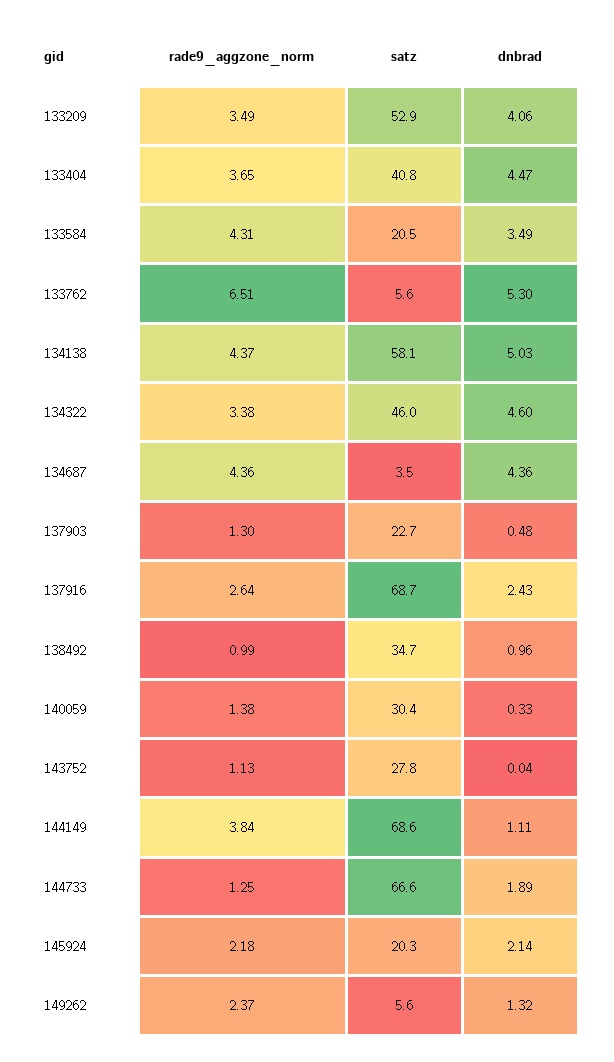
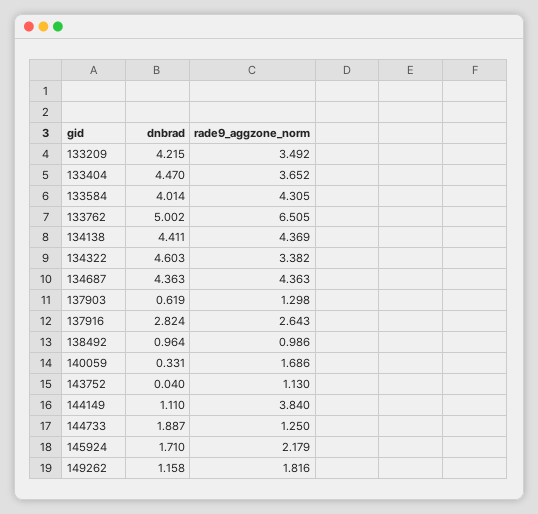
satz, 133209: 52.9 -> none
dnbrad, 133209: 4.06 -> 4.215
satz, 133404: 40.8 -> none
satz, 133584: 20.5 -> none
dnbrad, 133584: 3.49 -> 4.014
satz, 133762: 5.6 -> none
dnbrad, 133762: 5.3 -> 5.002
satz, 134138: 58.1 -> none
dnbrad, 134138: 5.03 -> 4.411
satz, 134322: 46 -> none
satz, 134687: 3.5 -> none
satz, 137903: 22.7 -> none
dnbrad, 137903: 0.48 -> 0.619
satz, 137916: 68.7 -> none
dnbrad, 137916: 2.43 -> 2.824
satz, 138492: 34.7 -> none
rade9_aggzone_norm, 140059: 1.38 -> 1.686
satz, 140059: 30.4 -> none
satz, 143752: 27.8 -> none
satz, 144149: 68.6 -> none
satz, 144733: 66.6 -> none
satz, 145924: 20.3 -> none
dnbrad, 145924: 2.14 -> 1.71
rade9_aggzone_norm, 149262: 2.37 -> 1.816
satz, 149262: 5.6 -> none
dnbrad, 149262: 1.32 -> 1.158

